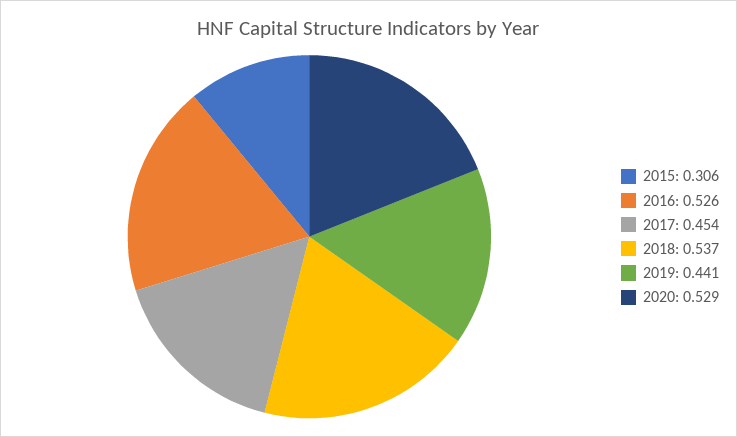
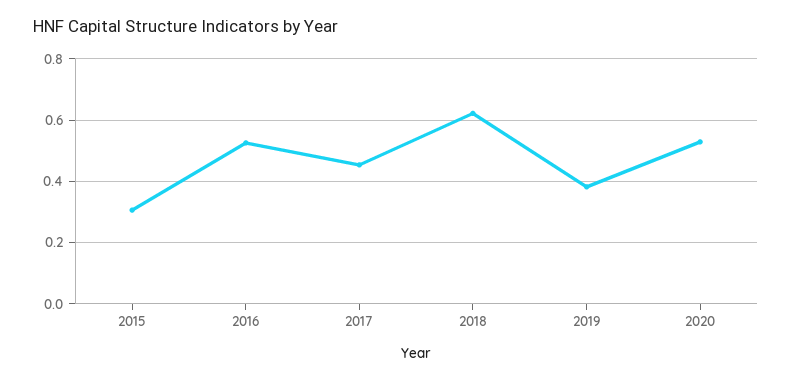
2018: 0.537 -> 0.62
2019: 0.441 -> 0.38

